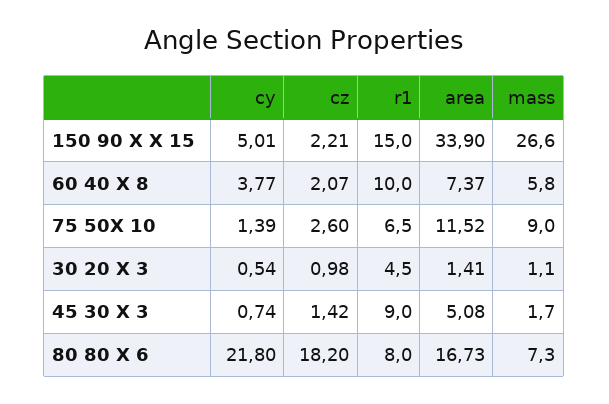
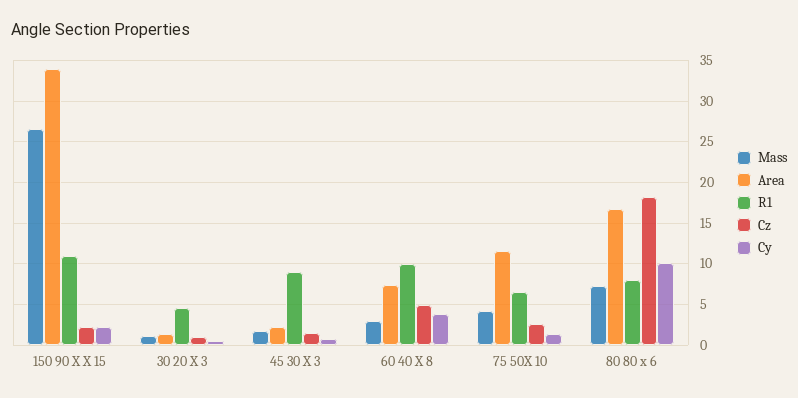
cy, 150 90 X X 15: 5.01 -> 2
r1, 150 90 X X 15: 15 -> 11
cz, 60 40 X 8: 2.07 -> 5
mass, 60 40 X 8: 5.8 -> 3
mass, 75 50X 10: 9 -> 4
area, 45 30 X 3: 5.08 -> 2
cy, 80 80 X 6: 21.8 -> 10

